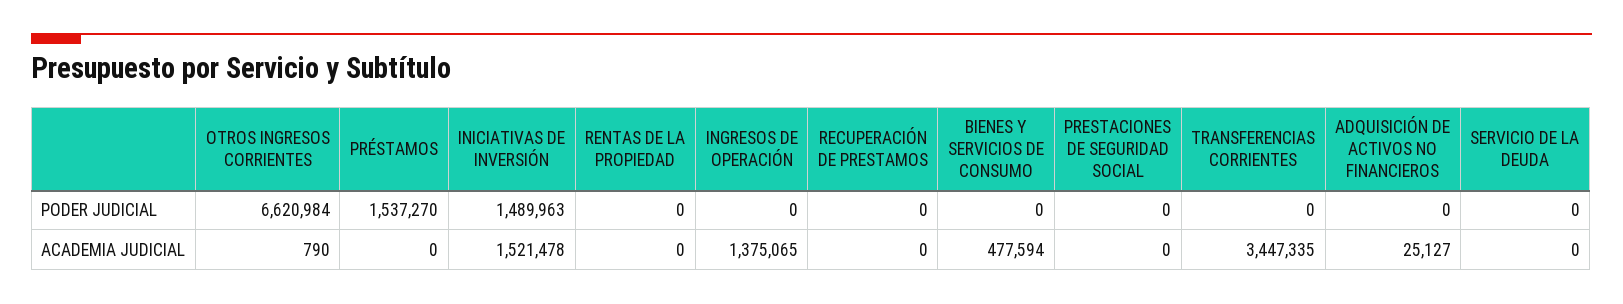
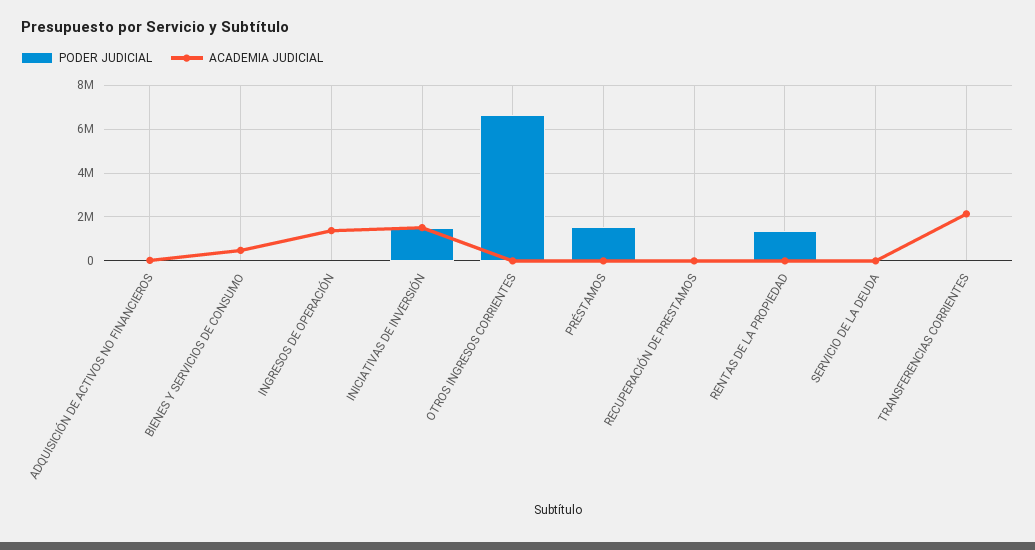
PODER JUDICIAL, RENTAS DE LA PROPIEDAD: 0 -> 1500000
PODER JUDICIAL, PRESTACIONES DE SEGURIDAD SOCIAL: 0 -> none
ACADEMIA JUDICIAL, PRESTACIONES DE SEGURIDAD SOCIAL: 0 -> none
ACADEMIA JUDICIAL, TRANSFERENCIAS CORRIENTES: 3447335 -> 2000000

